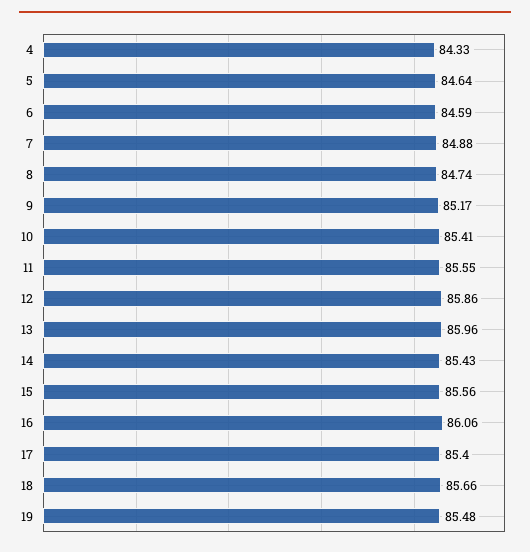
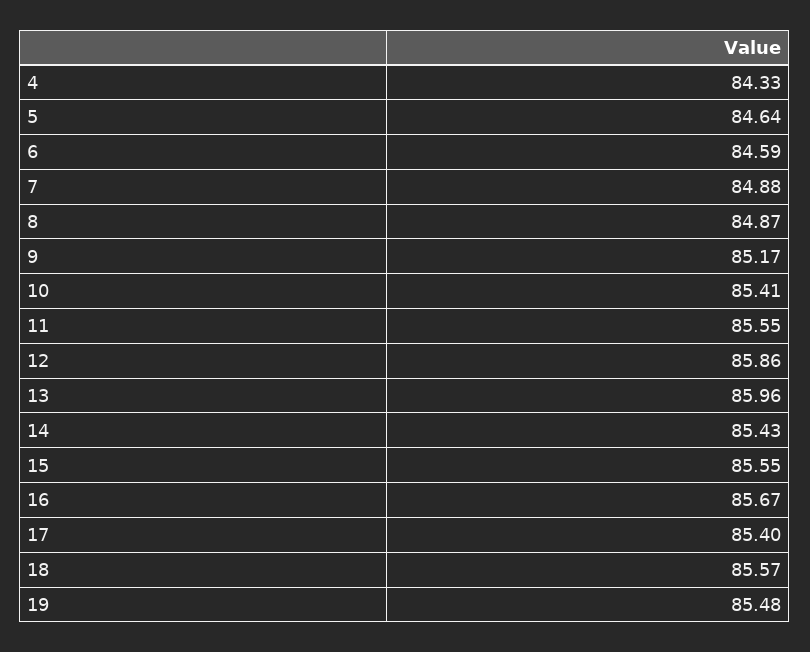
8: 84.74 -> 84.87
15: 85.56 -> 85.55
16: 86.06 -> 85.67
18: 85.66 -> 85.57

